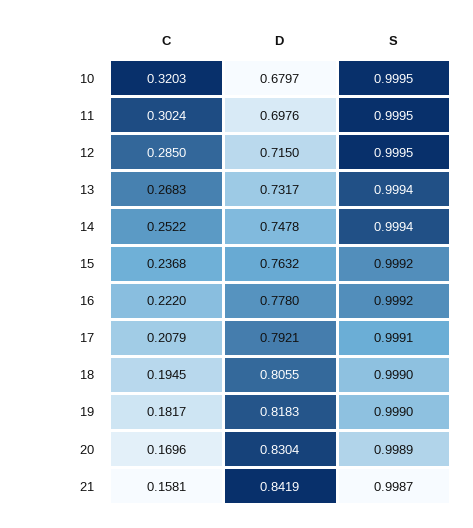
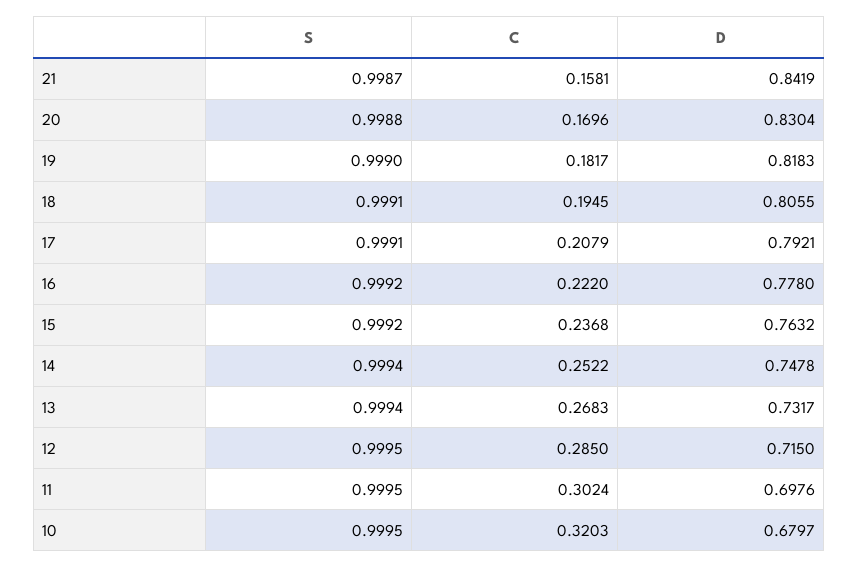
S, 18: 0.999 -> 0.9991
S, 20: 0.9989 -> 0.9988

